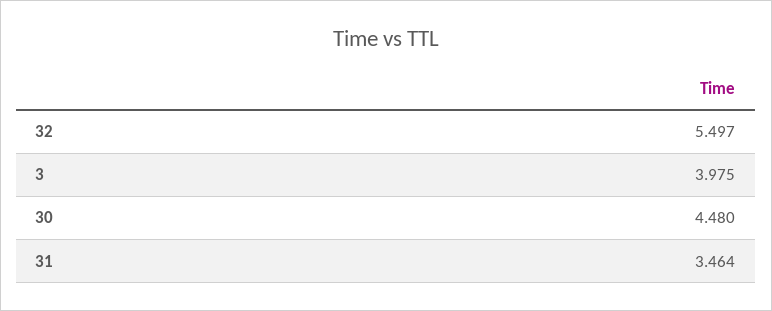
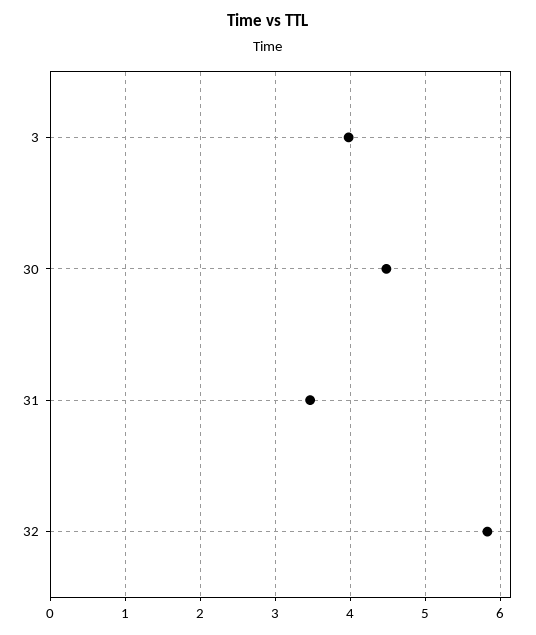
32: 5.497 -> 5.8

